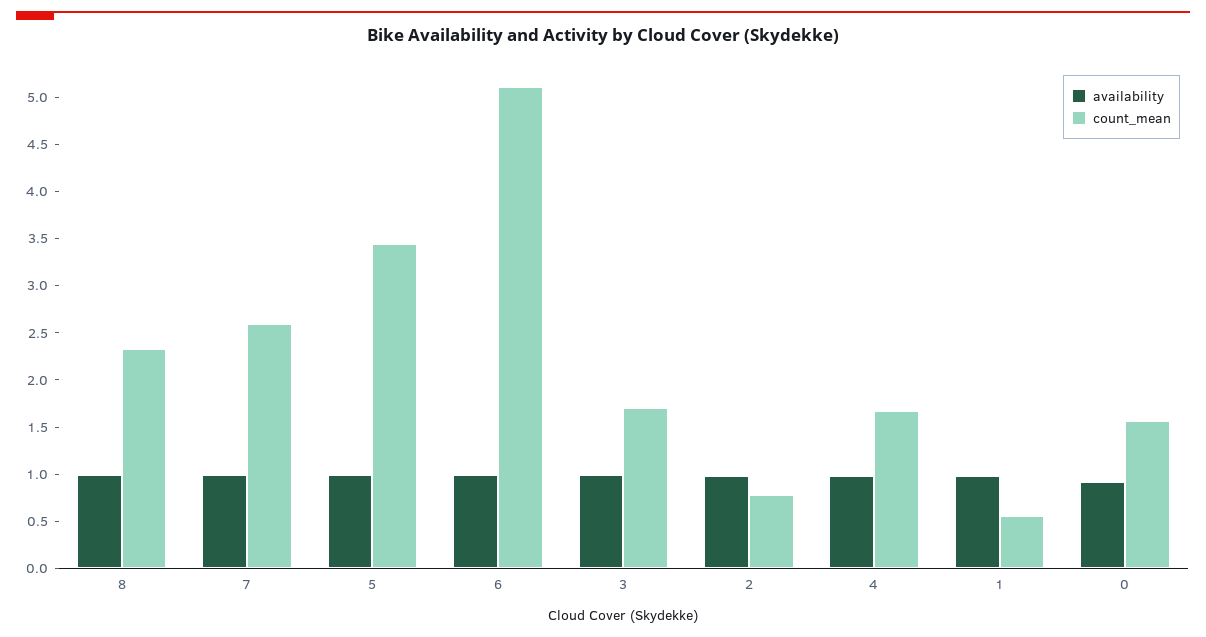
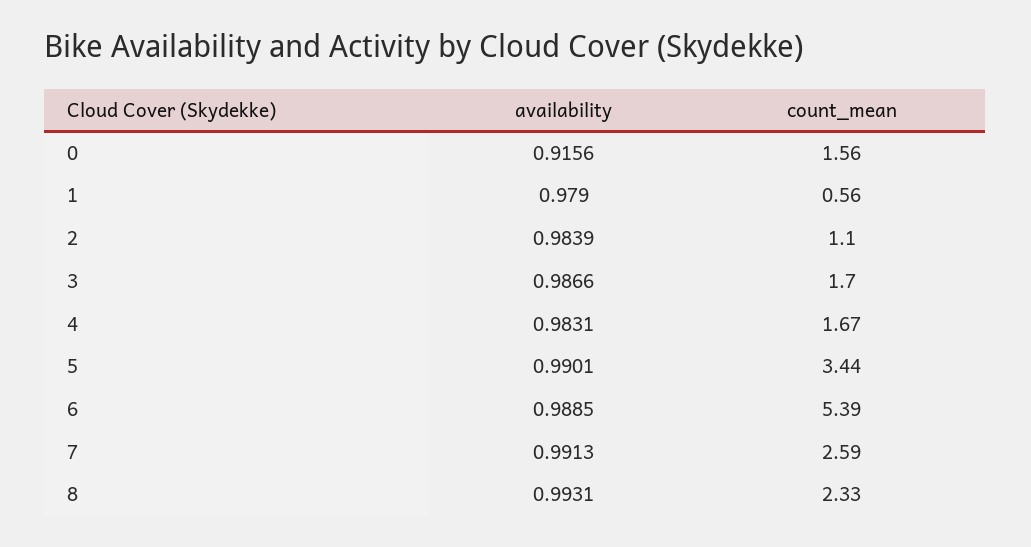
count_mean, 6: 5.1 -> 5.39
count_mean, 2: 0.8 -> 1.1

